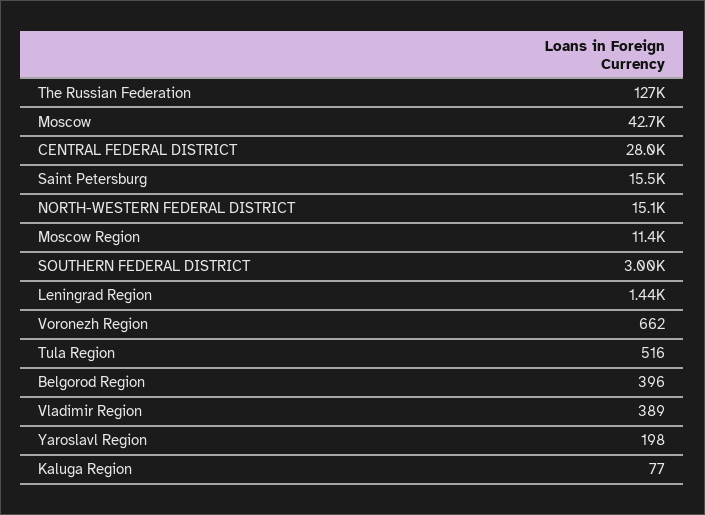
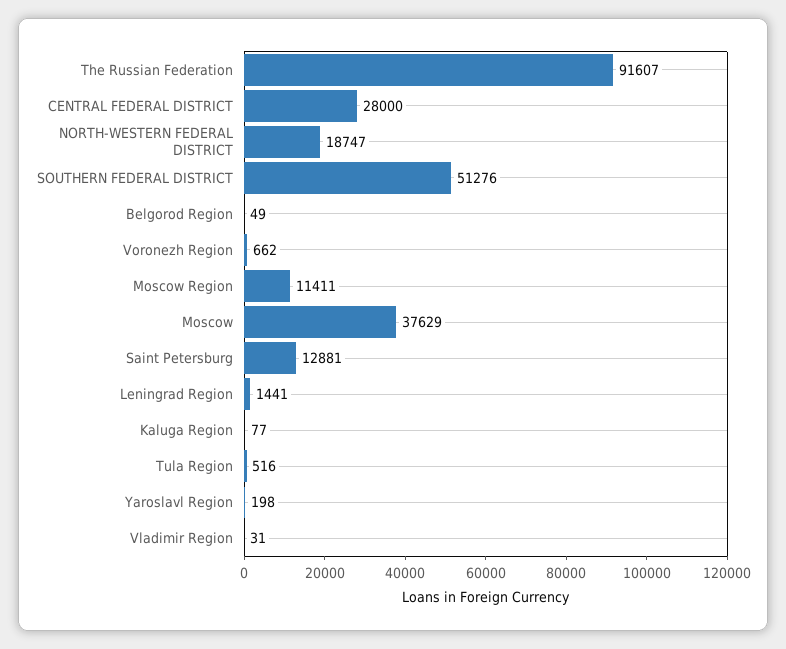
The Russian Federation: 127000 -> 91607
Moscow: 42700 -> 37629
Saint Petersburg: 15500 -> 12881
NORTH-WESTERN FEDERAL DISTRICT: 15100 -> 18747
SOUTHERN FEDERAL DISTRICT: 3000 -> 51276
Belgorod Region: 396 -> 49
Vladimir Region: 389 -> 31

